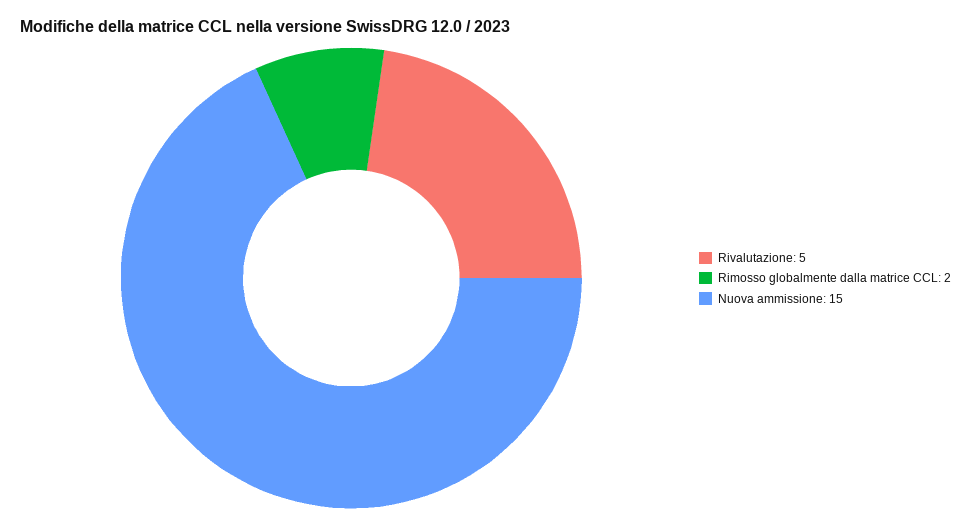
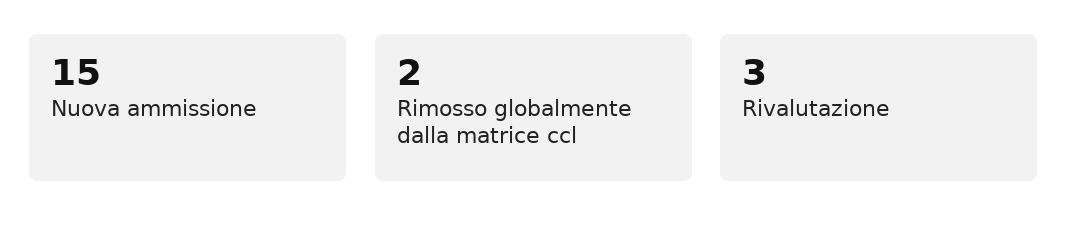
Rivalutazione: 5 -> 3

